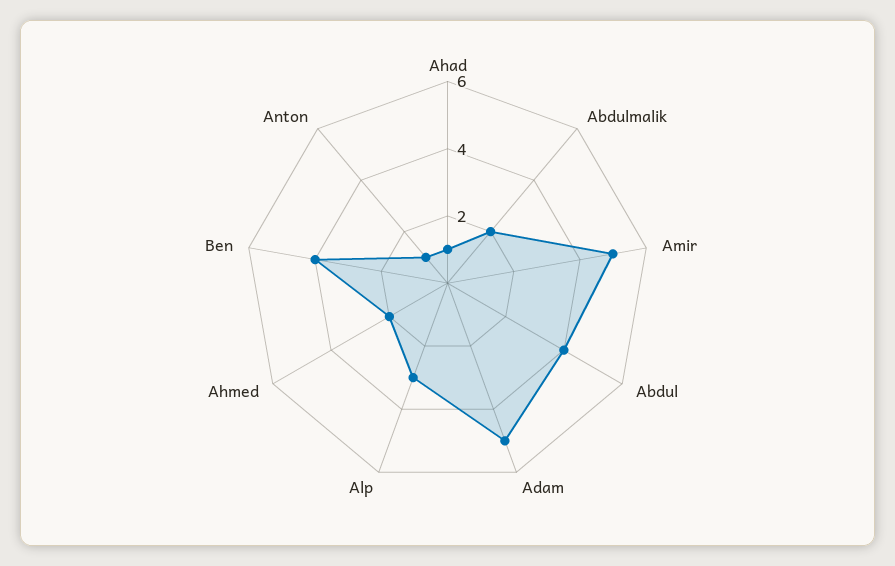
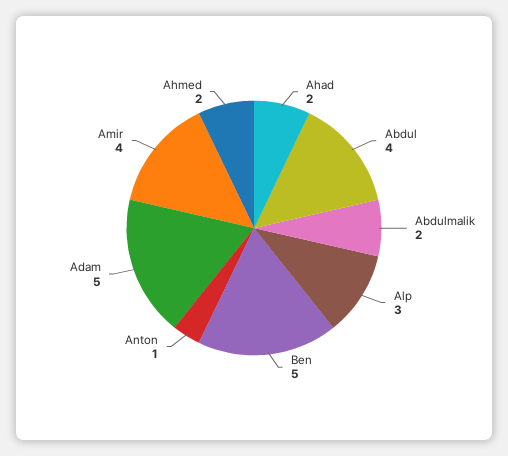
Ahad: 1 -> 2
Amir: 5 -> 4
Ben: 4 -> 5

